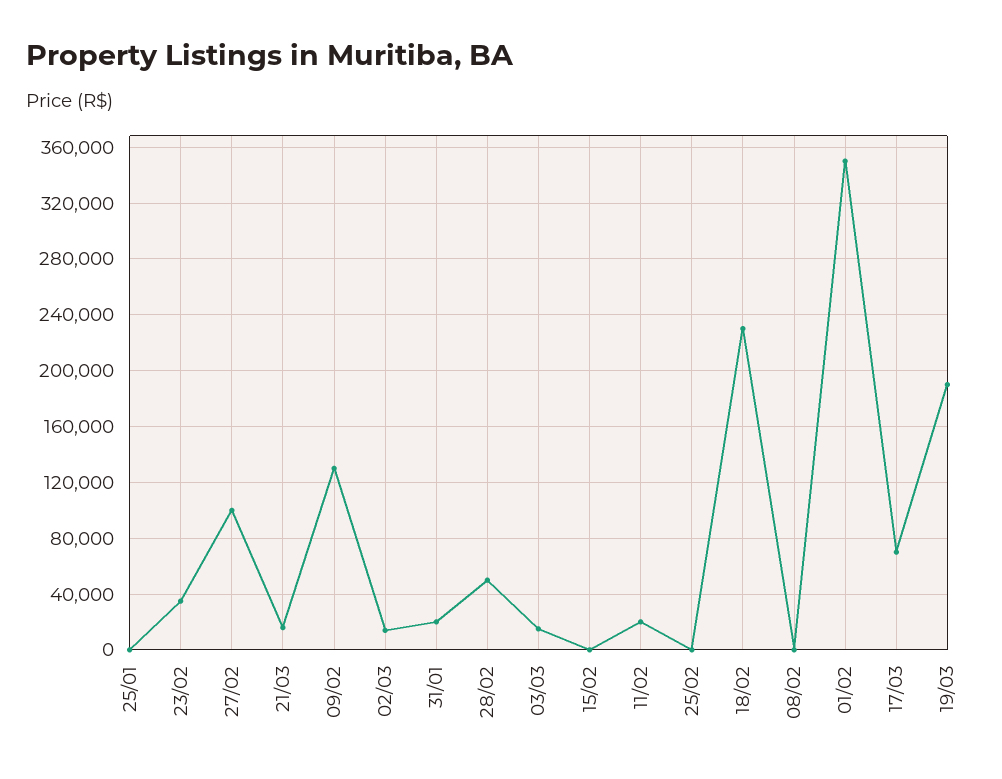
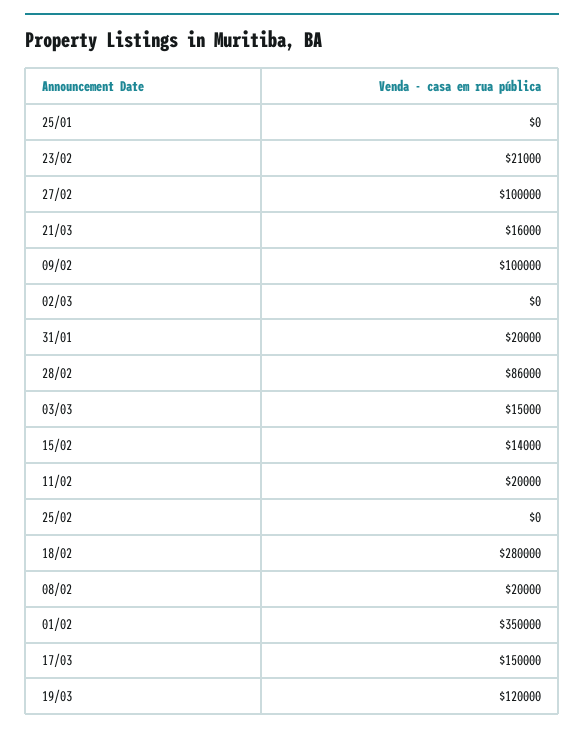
23/02: 35000 -> 21000
09/02: 130000 -> 100000
02/03: 15000 -> 0
28/02: 50000 -> 86000
15/02: 0 -> 14000
18/02: 230000 -> 280000
08/02: 0 -> 20000
17/03: 70000 -> 150000
19/03: 190000 -> 120000

